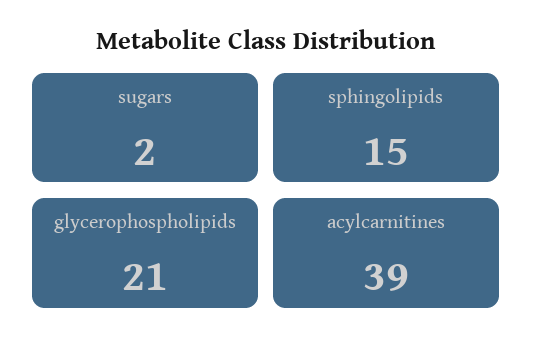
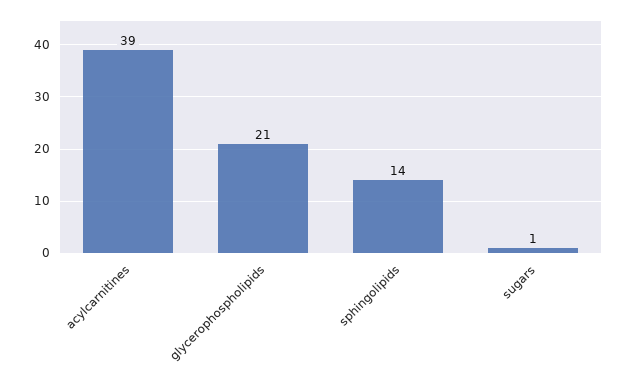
sugars: 2 -> 1
sphingolipids: 15 -> 14

